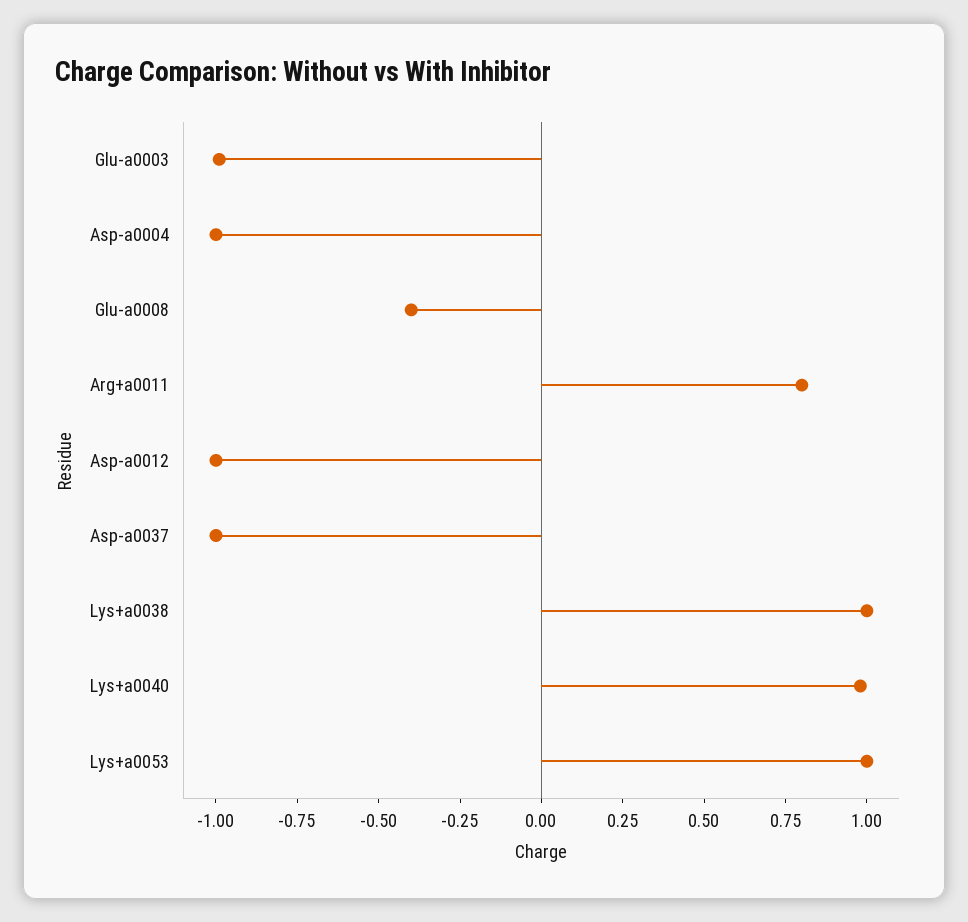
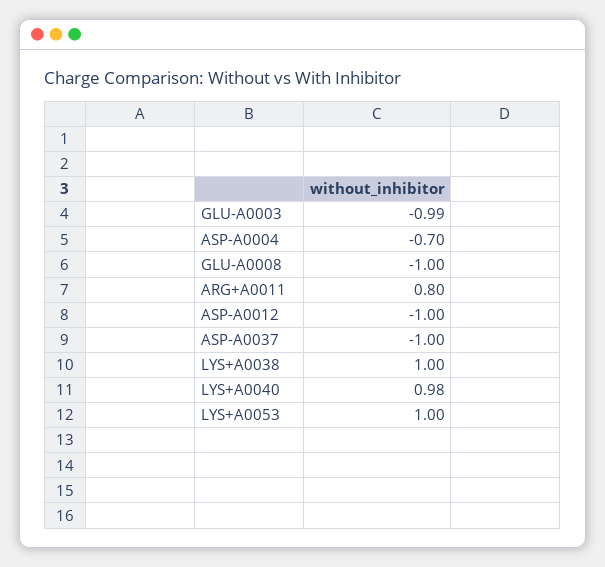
Asp-a0004: -1 -> -0.7
Glu-a0008: -0.4 -> -1

